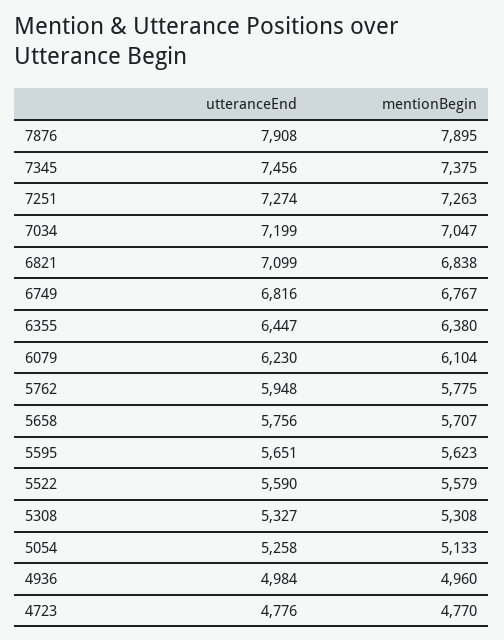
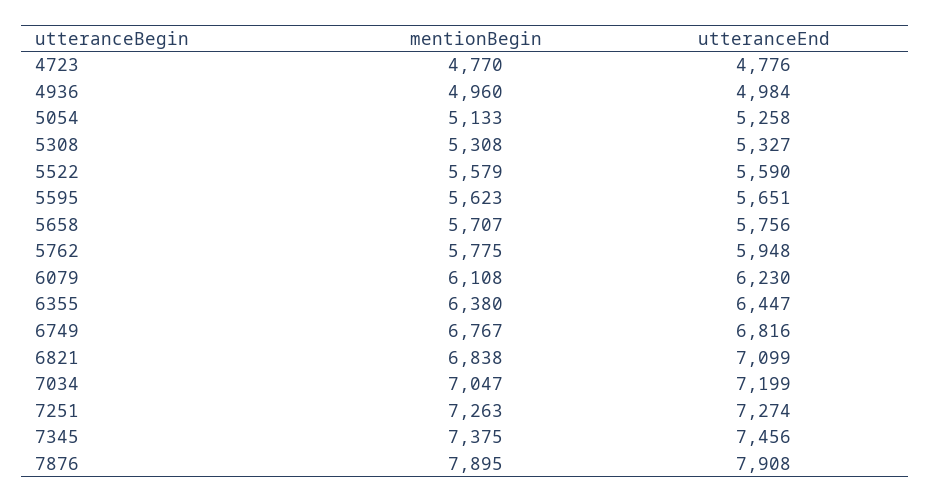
mentionBegin, 6079: 6104 -> 6108

